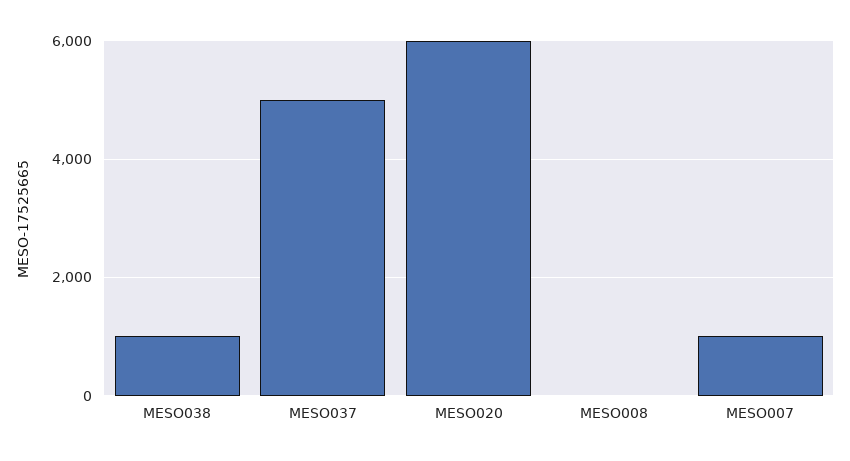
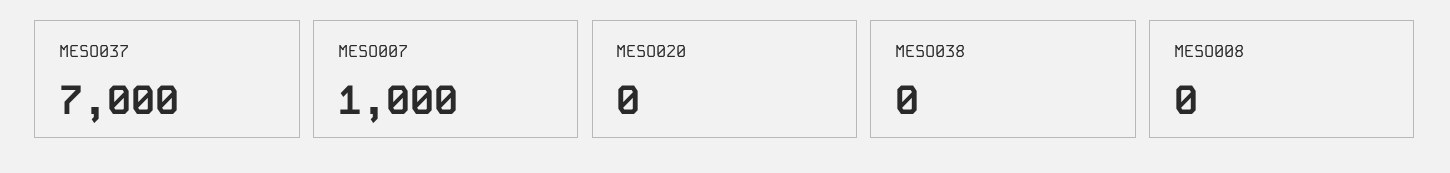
MESO038: 1000 -> 0
MESO037: 5000 -> 7000
MESO020: 6000 -> 0

